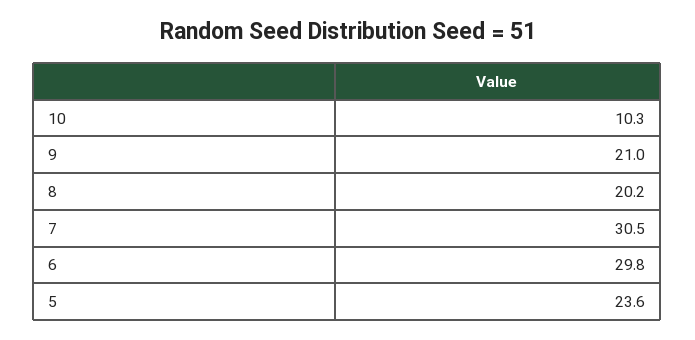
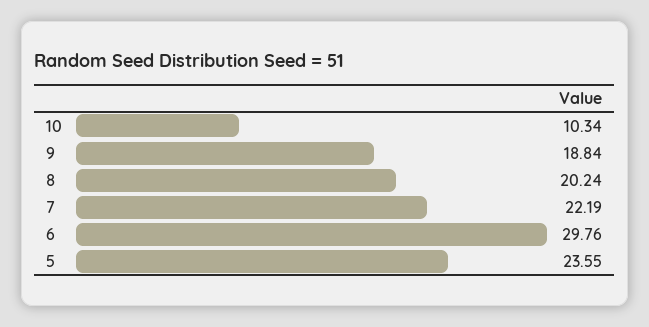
9: 21 -> 18.84
7: 30.5 -> 22.19

